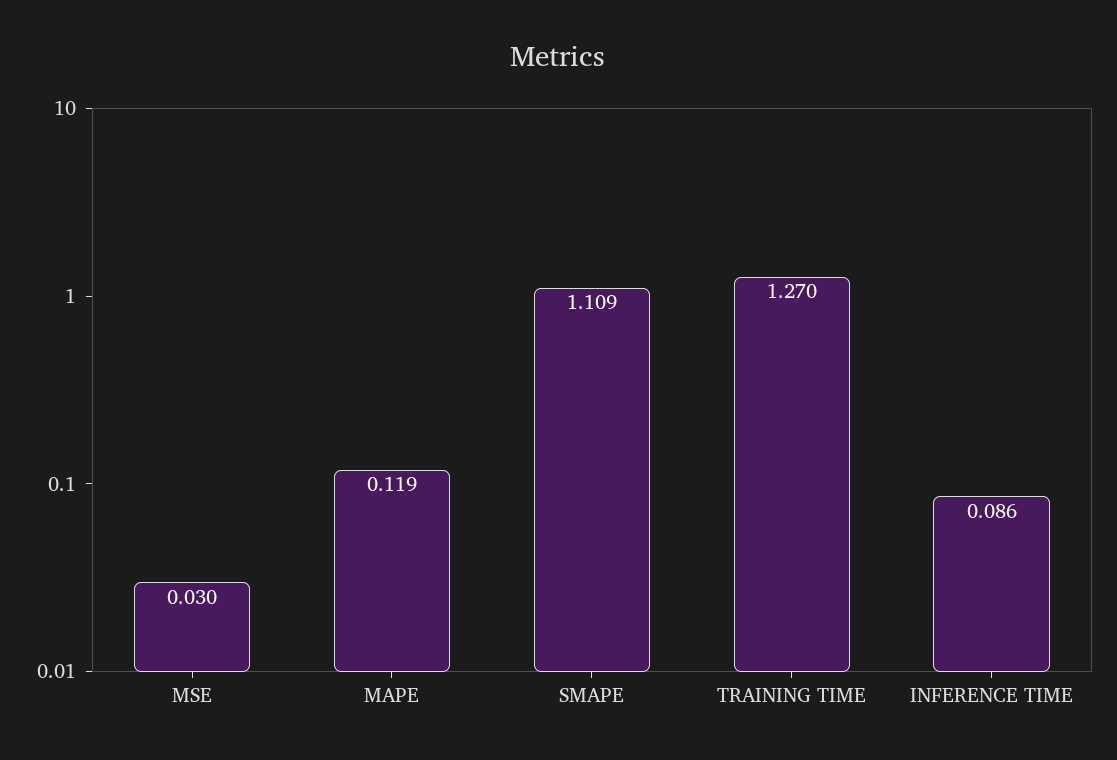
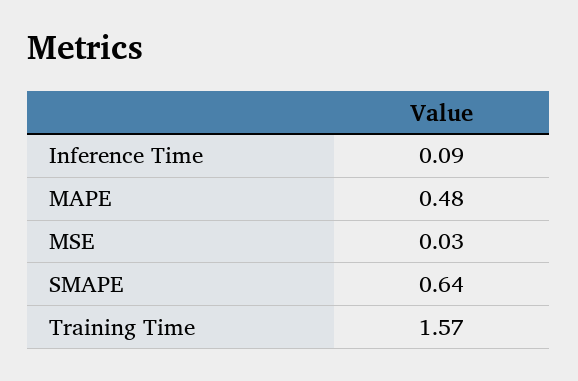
MAPE: 0.119 -> 0.48
SMAPE: 1.109 -> 0.64
TRAINING TIME: 1.27 -> 1.57

